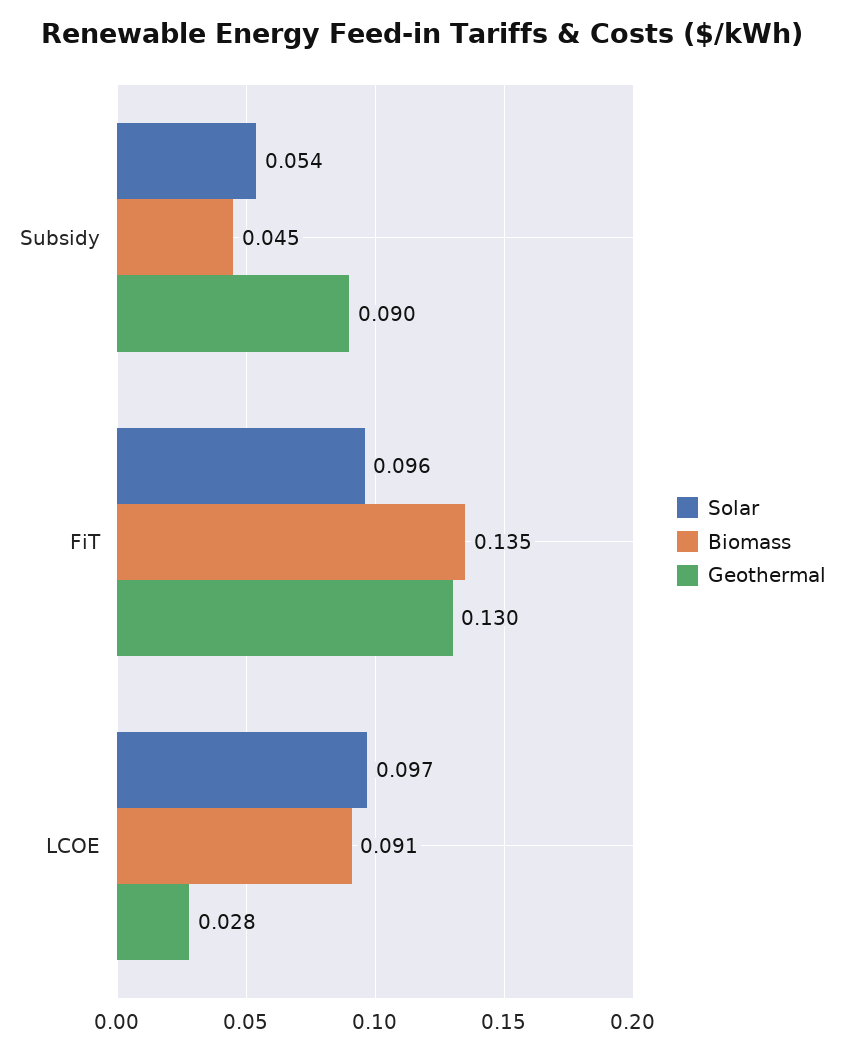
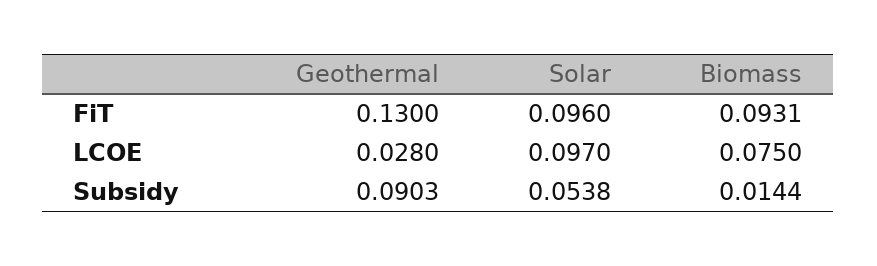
Biomass, Subsidy: 0.045 -> 0.0144
Biomass, FiT: 0.135 -> 0.0931
Biomass, LCOE: 0.091 -> 0.075

